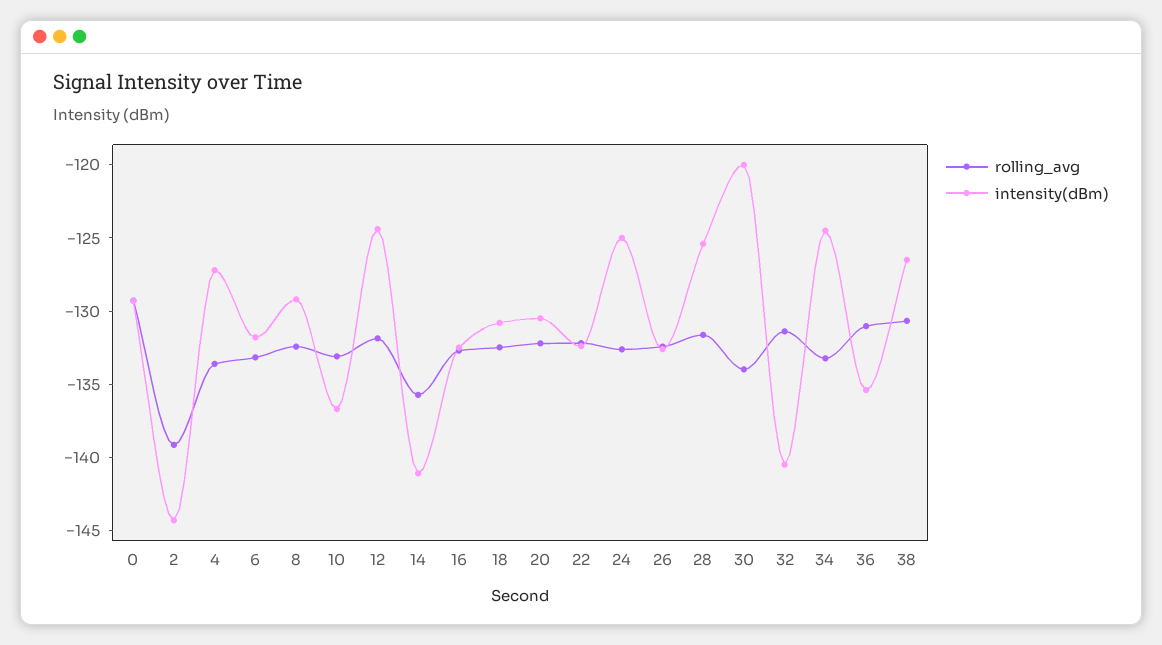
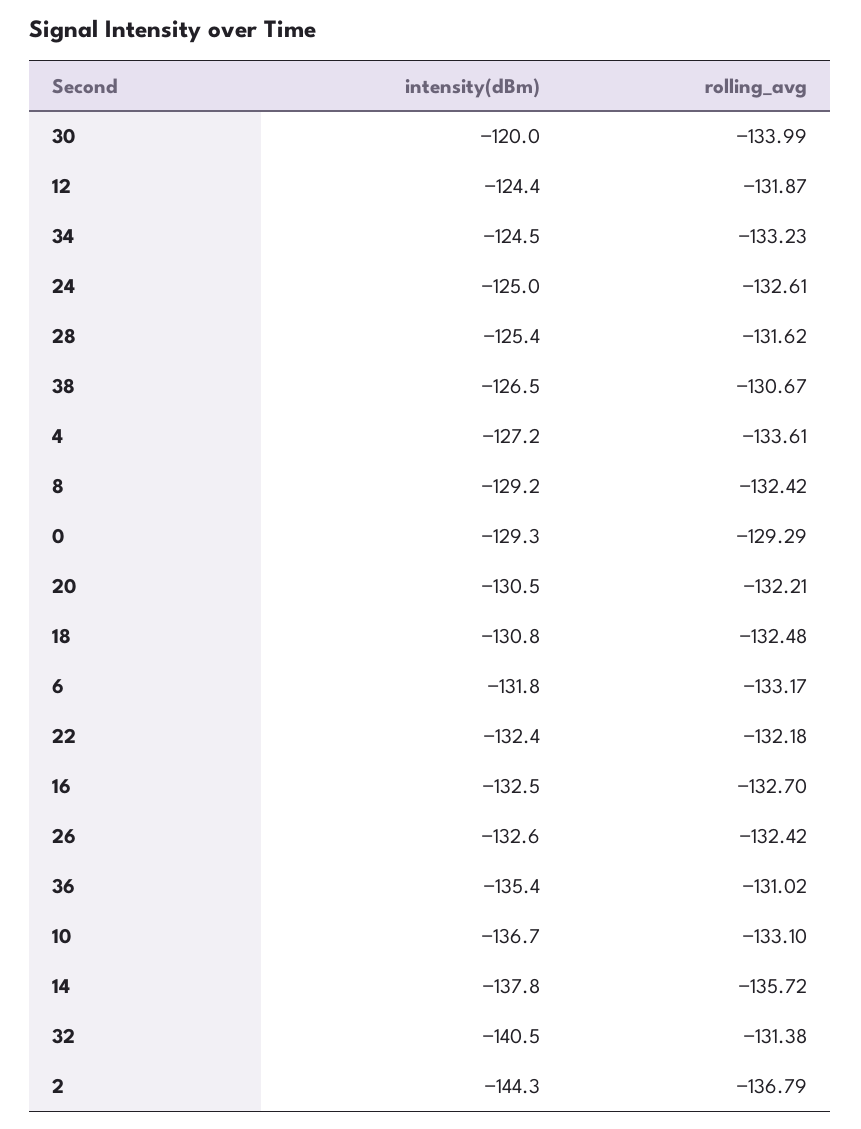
rolling_avg, 2: -139 -> -136.79
intensity(dBm), 14: -141 -> -137.8

